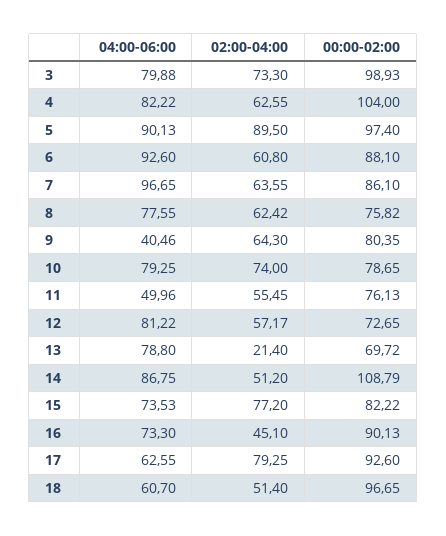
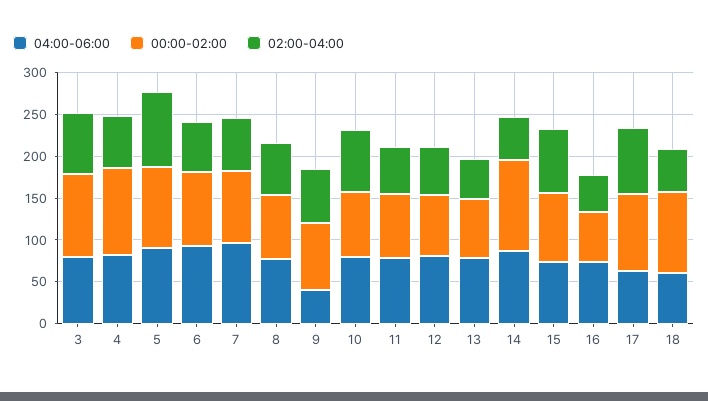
04:00-06:00, 11: 49.96 -> 80
02:00-04:00, 13: 21.4 -> 50
00:00-02:00, 16: 90.13 -> 60

